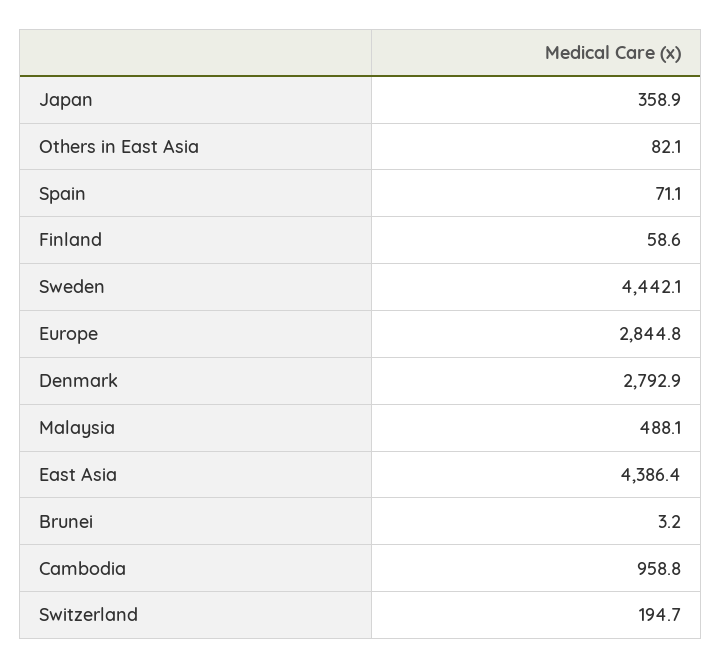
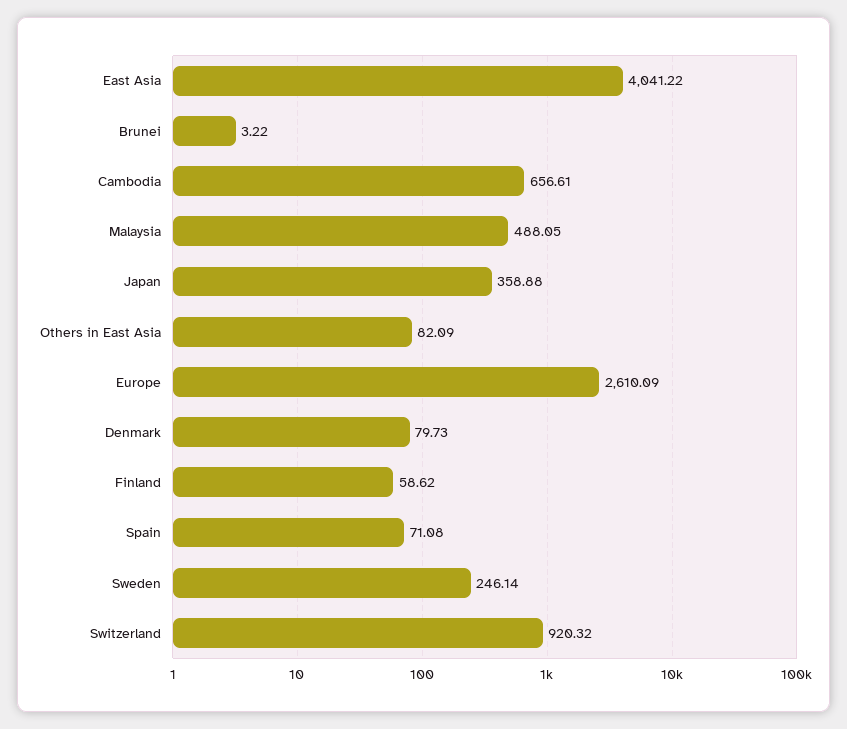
Sweden: 4442.1 -> 246.14
Europe: 2844.8 -> 2610.09
Denmark: 2792.9 -> 79.73
East Asia: 4386.4 -> 4041.22
Cambodia: 958.8 -> 656.61
Switzerland: 194.7 -> 920.32

